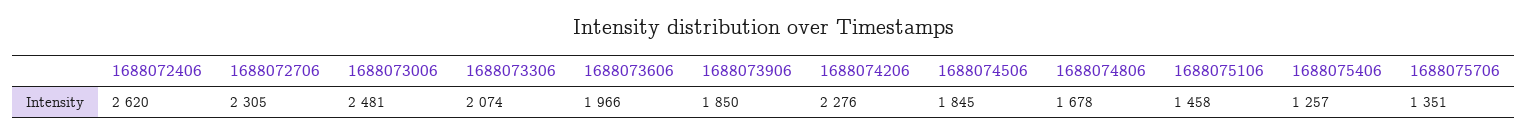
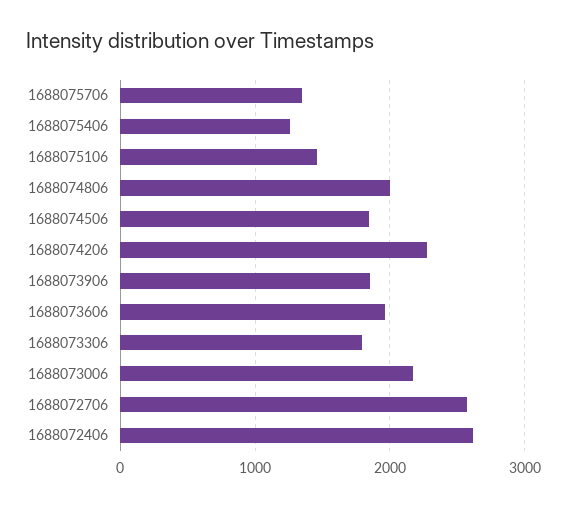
1688072706: 2305 -> 2600
1688073006: 2481 -> 2200
1688073306: 2074 -> 1800
1688074806: 1678 -> 2000

